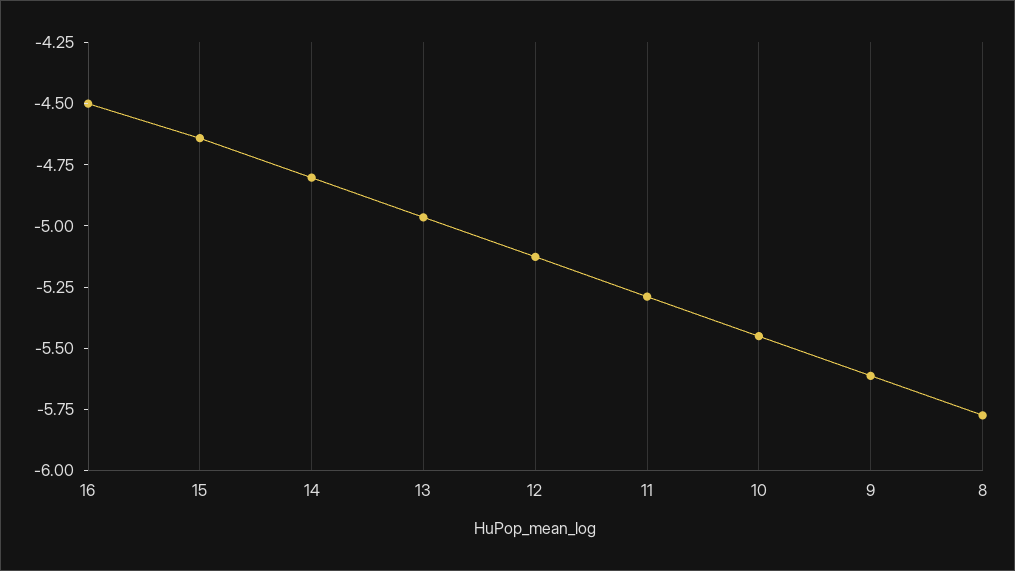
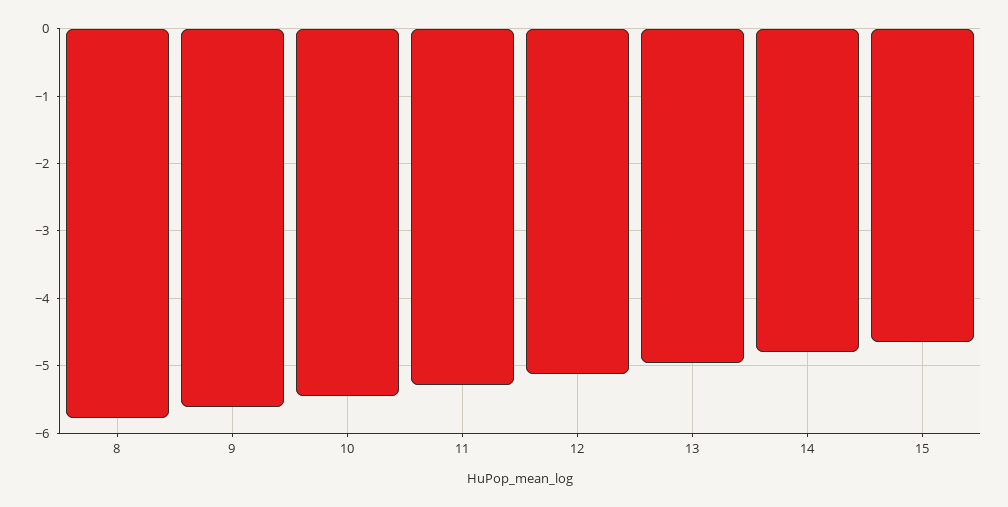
16: -4.5 -> none

